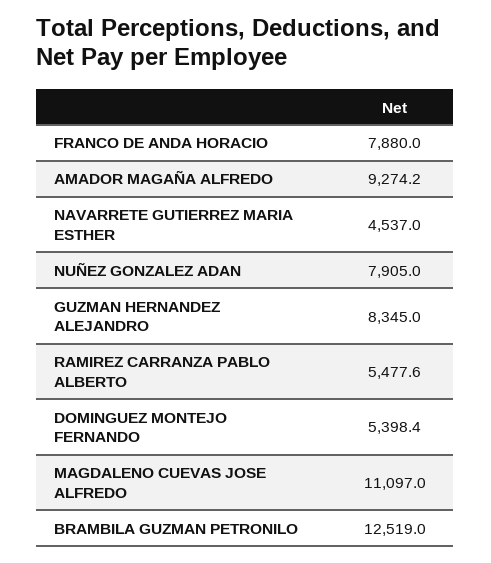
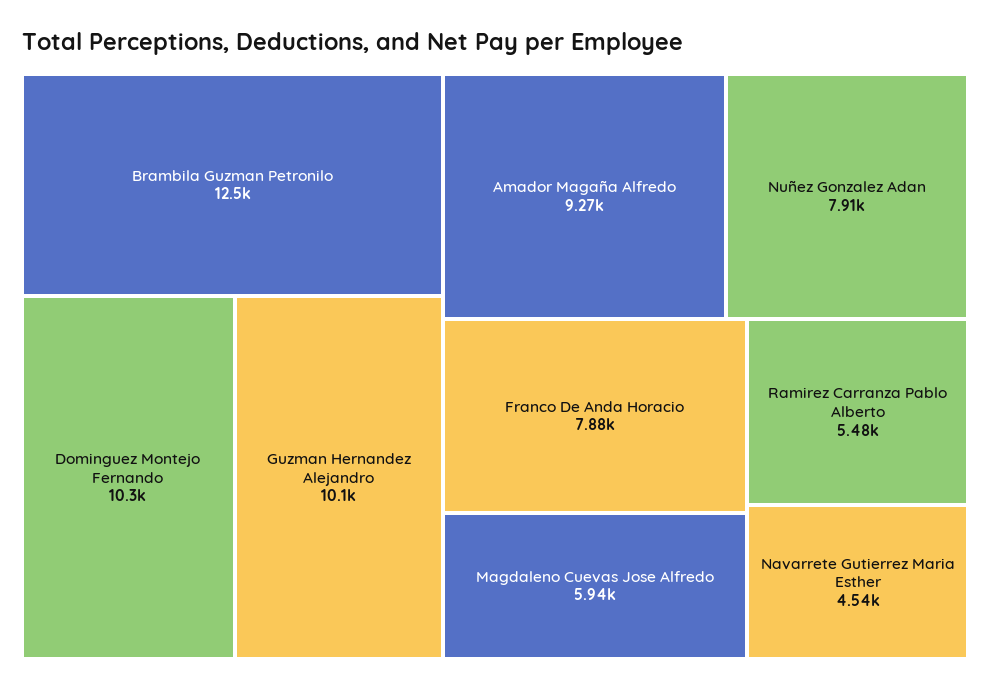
GUZMAN HERNANDEZ ALEJANDRO: 8345 -> 10100
DOMINGUEZ MONTEJO FERNANDO: 5398.4 -> 10300
MAGDALENO CUEVAS JOSE ALFREDO: 11097 -> 5940

